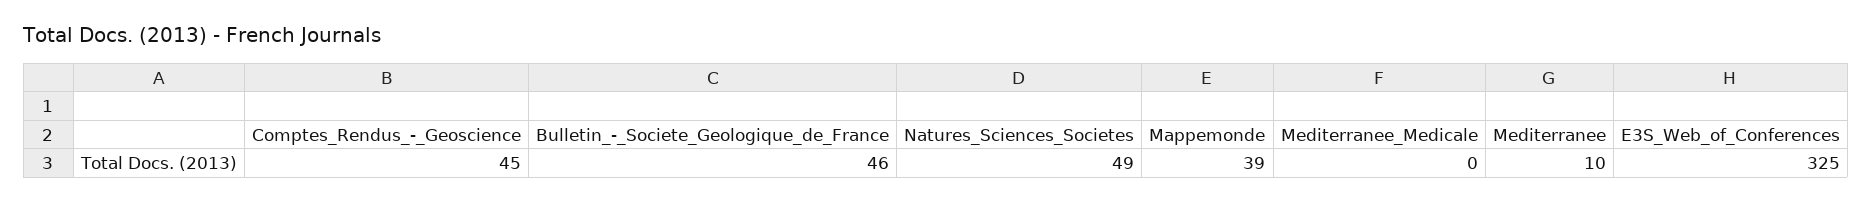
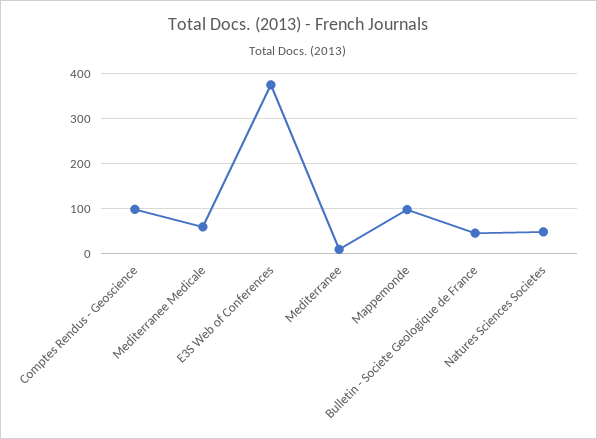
Comptes_Rendus_-_Geoscience: 45 -> 100
Mappemonde: 39 -> 100
Mediterranee_Medicale: 0 -> 60
E3S_Web_of_Conferences: 325 -> 380

